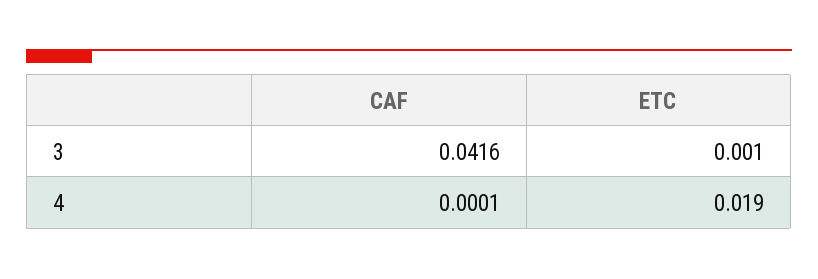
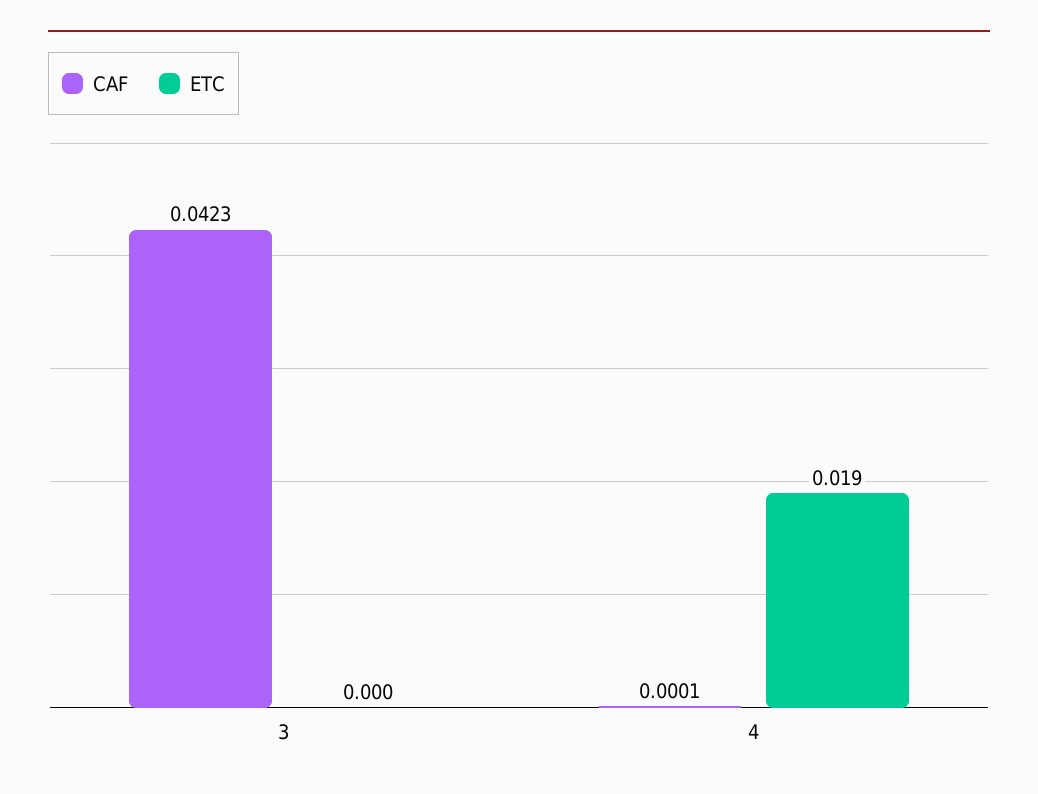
CAF, 3: 0.0416 -> 0.0423
ETC, 3: 0.001 -> 0

